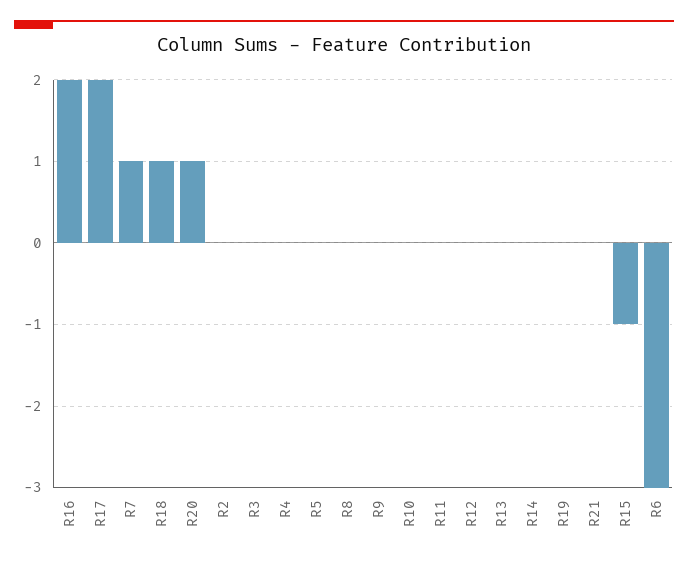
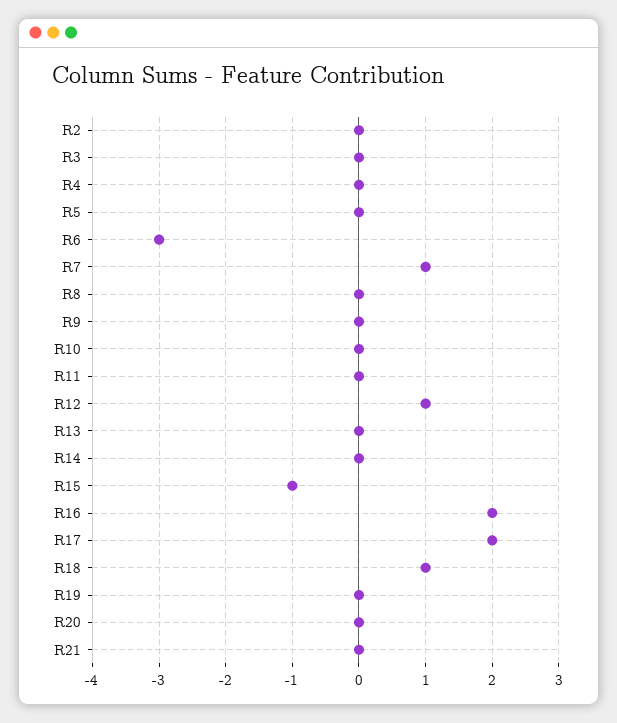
R20: 1 -> 0
R12: 0 -> 1

